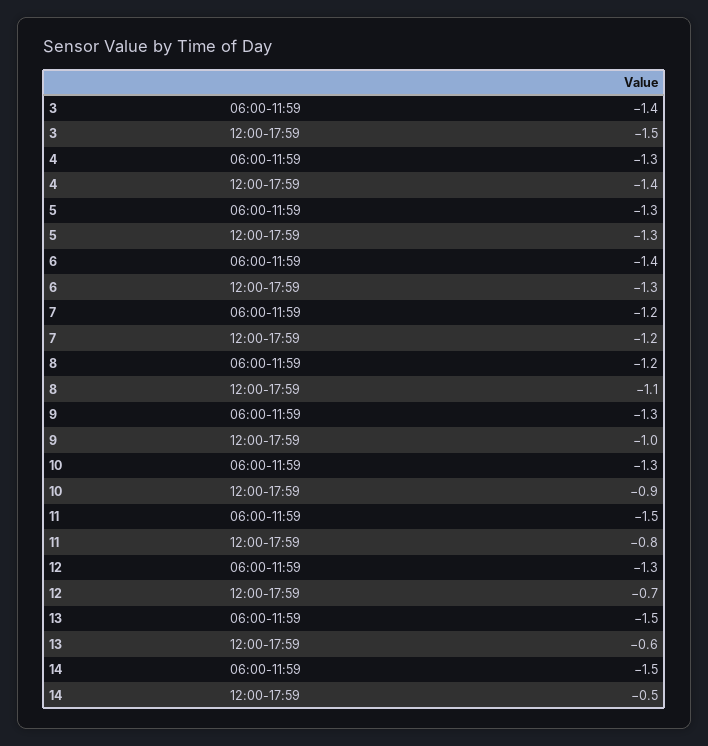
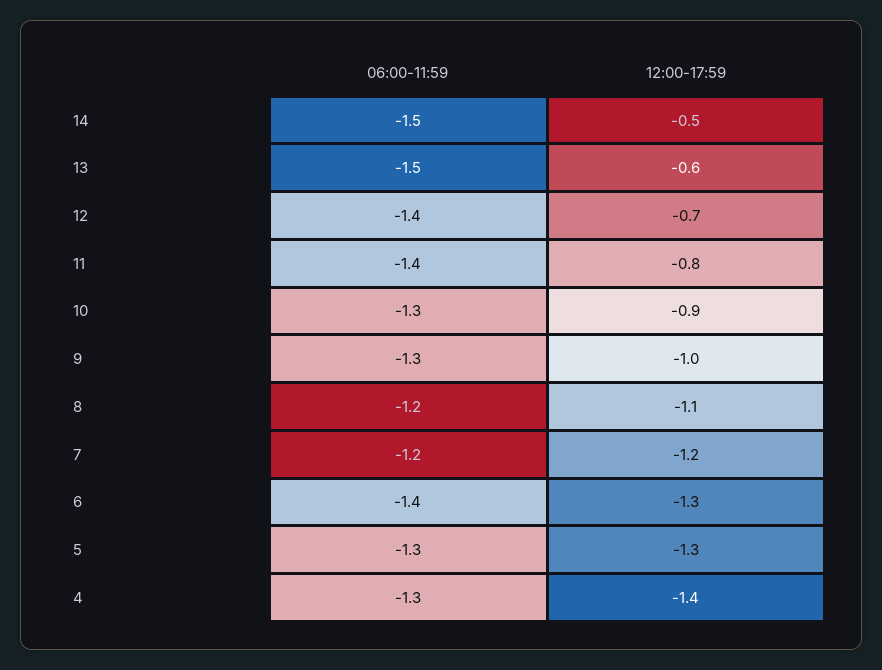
3, 06:00-11:59: -1.4 -> none
3, 12:00-17:59: -1.5 -> none
11, 06:00-11:59: -1.5 -> -1.4
12, 06:00-11:59: -1.3 -> -1.4

